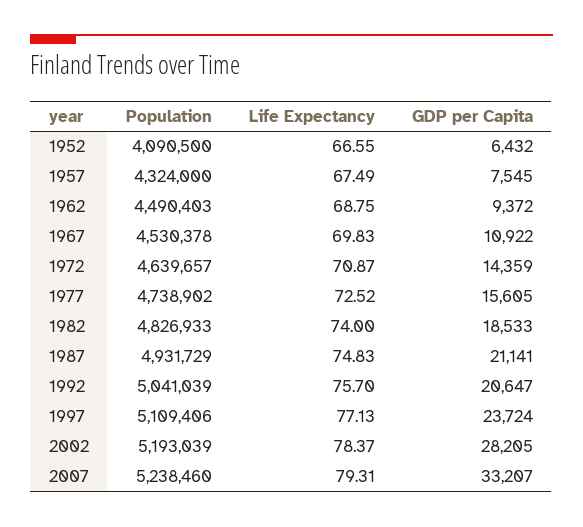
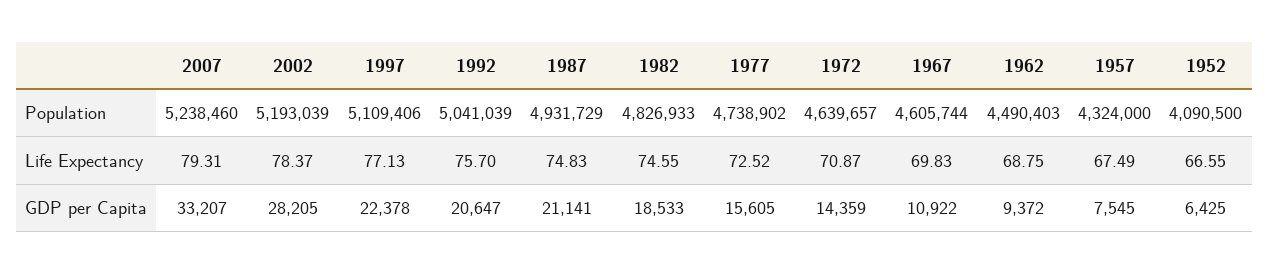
GDP per Capita, 1952: 6432 -> 6425
Population, 1967: 4530378 -> 4605744
Life Expectancy, 1982: 74 -> 74.55
GDP per Capita, 1997: 23724 -> 22378

